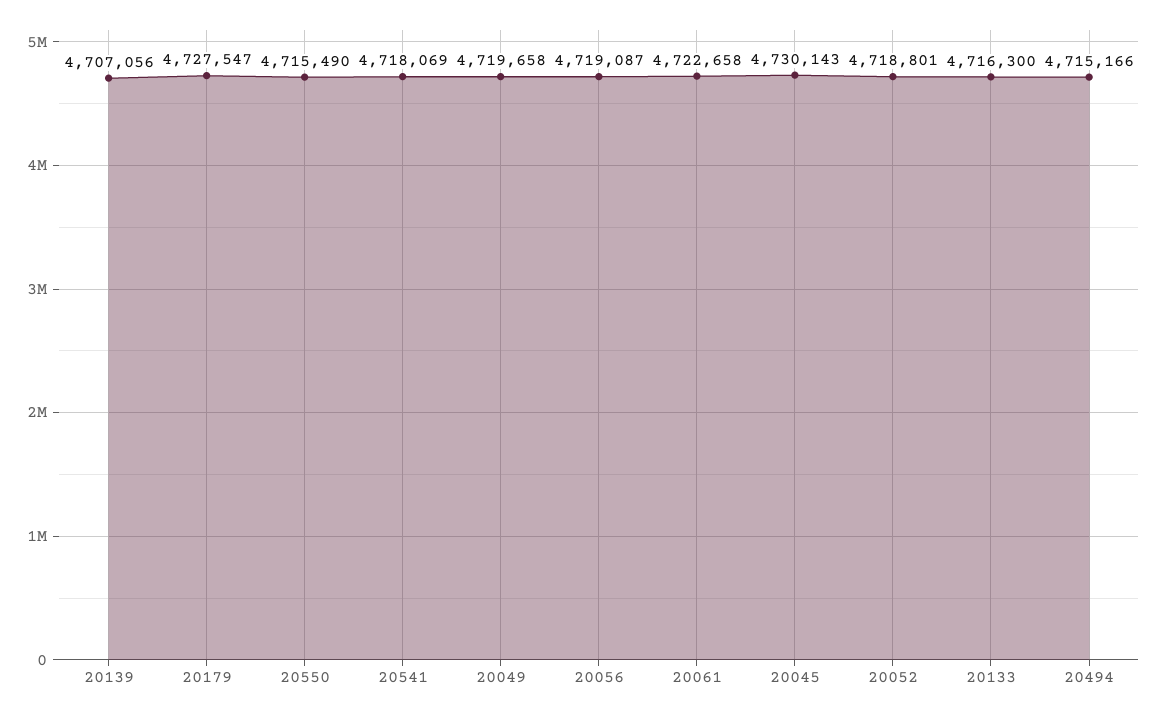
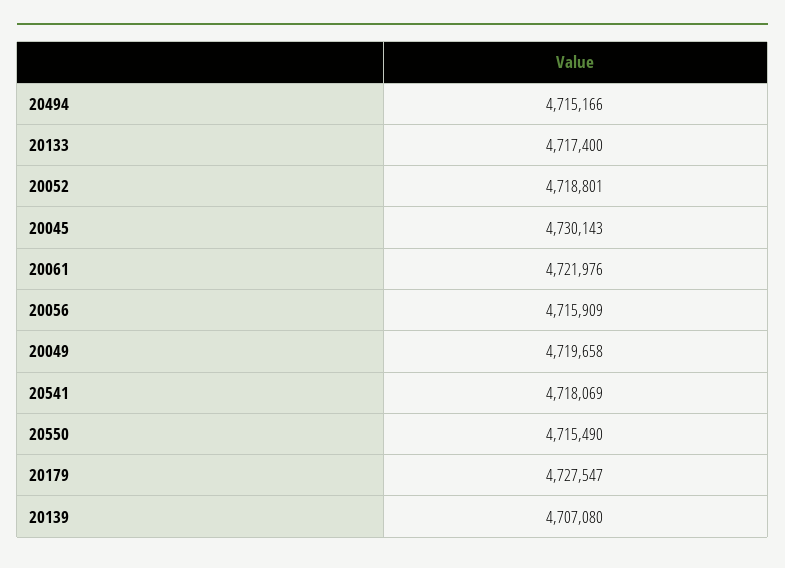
20139: 4707056 -> 4707080
20056: 4719087 -> 4715909
20061: 4722658 -> 4721976
20133: 4716300 -> 4717400

